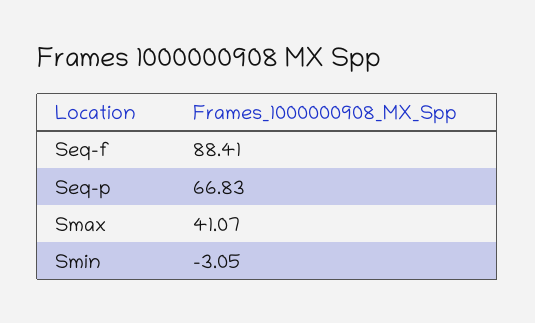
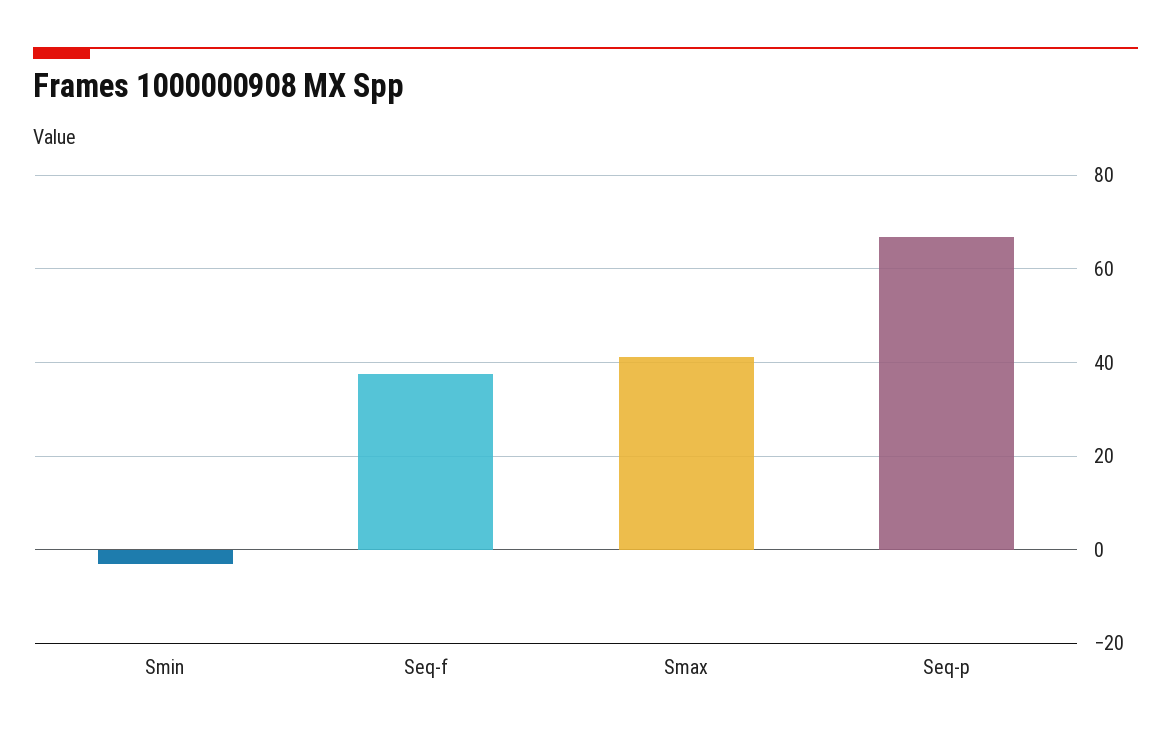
Seq-f: 88.41 -> 38

